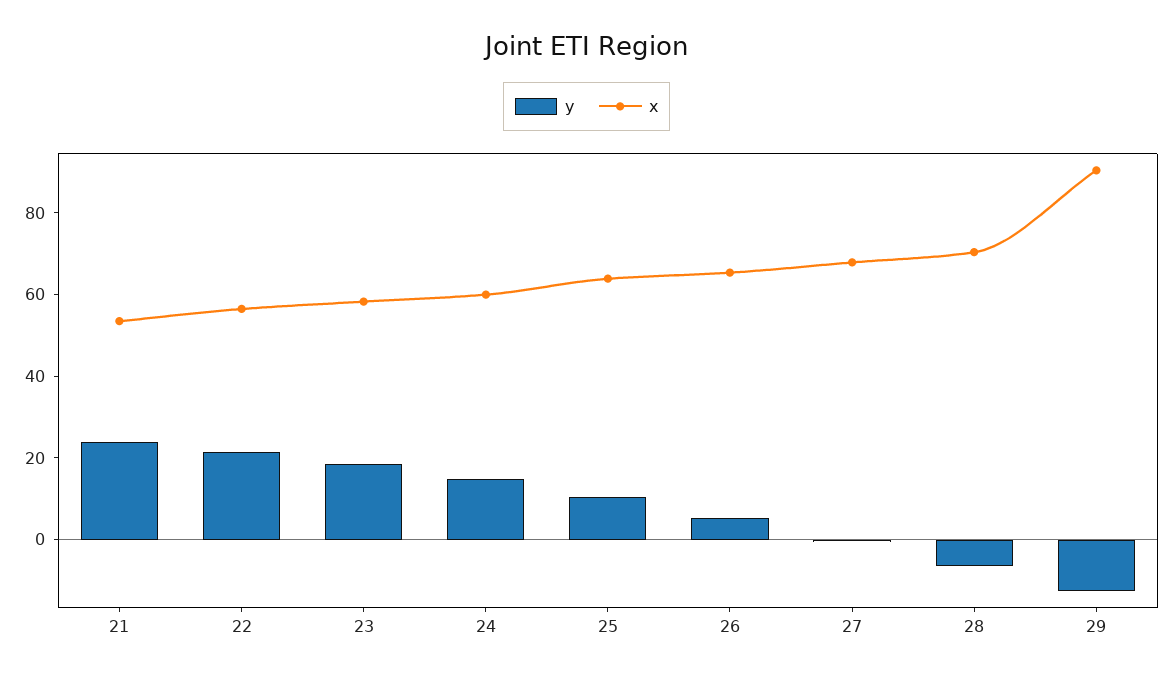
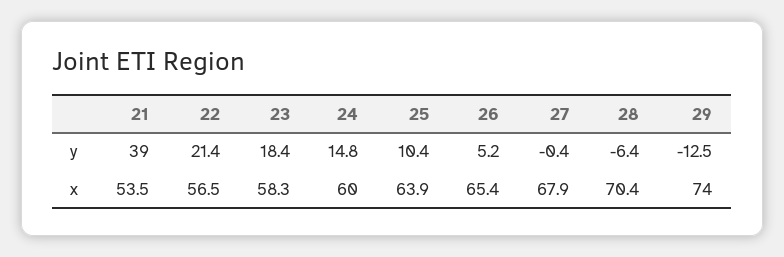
y, 21: 25 -> 39
x, 29: 90 -> 74

